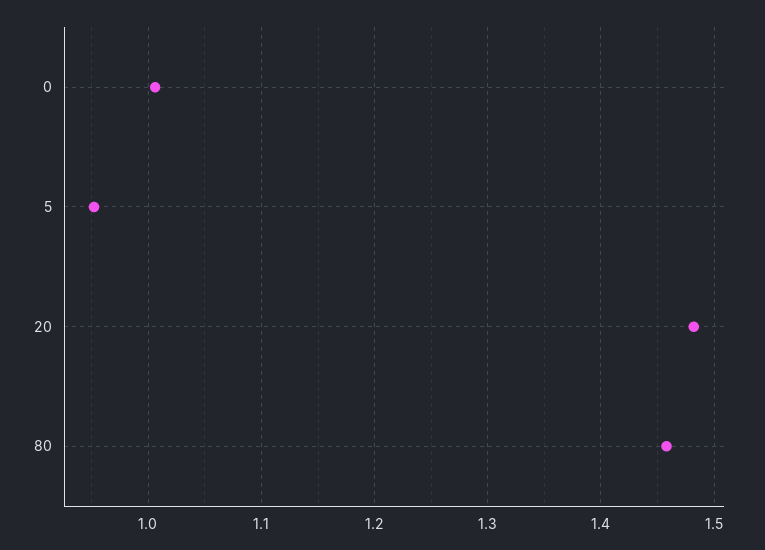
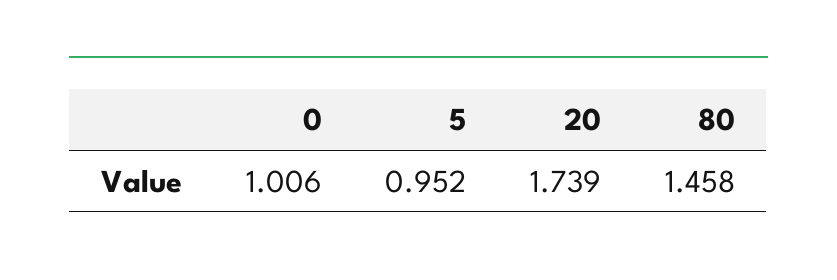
20: 1.48 -> 1.739

